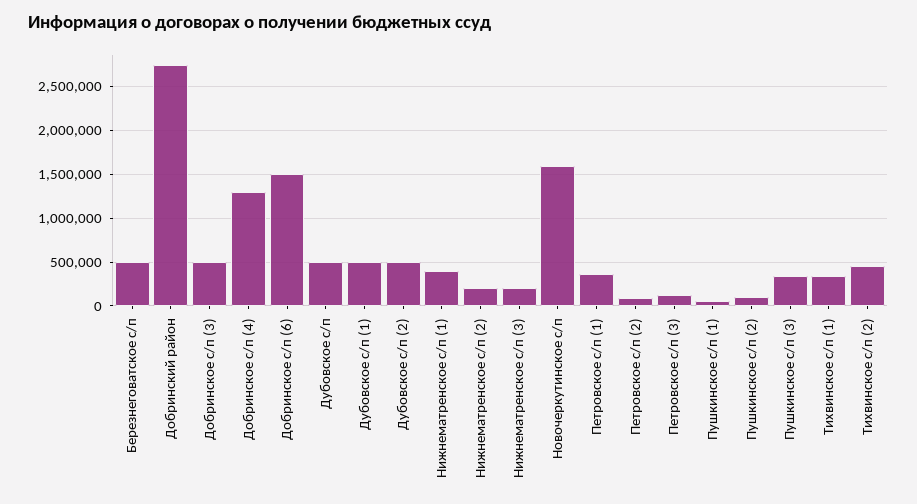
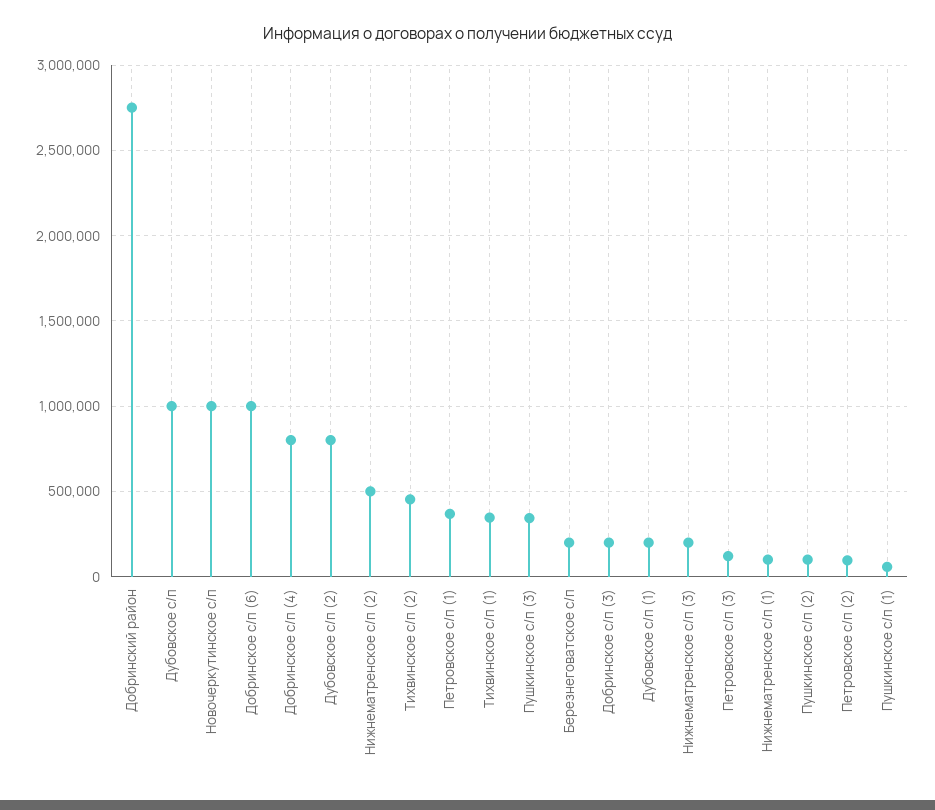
Березнеговатское с/п: 500000 -> 200000
Добринское с/п (3): 500000 -> 200000
Добринское с/п (4): 1300000 -> 800000
Добринское с/п (6): 1500000 -> 1000000
Дубовское с/п: 500000 -> 1000000
Дубовское с/п (1): 500000 -> 200000
Дубовское с/п (2): 500000 -> 800000
Нижнематренское с/п (1): 400000 -> 100000
Нижнематренское с/п (2): 200000 -> 500000
Новочеркутинское с/п: 1600000 -> 1000000

